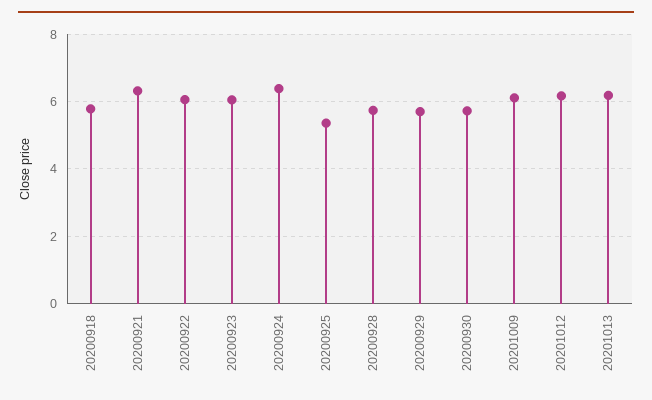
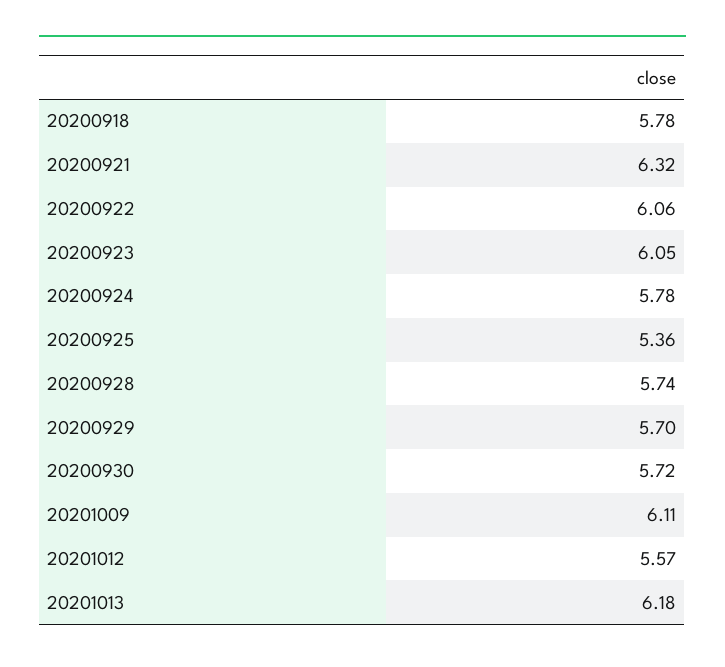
20200924: 6.4 -> 5.78
20201012: 6.2 -> 5.57

